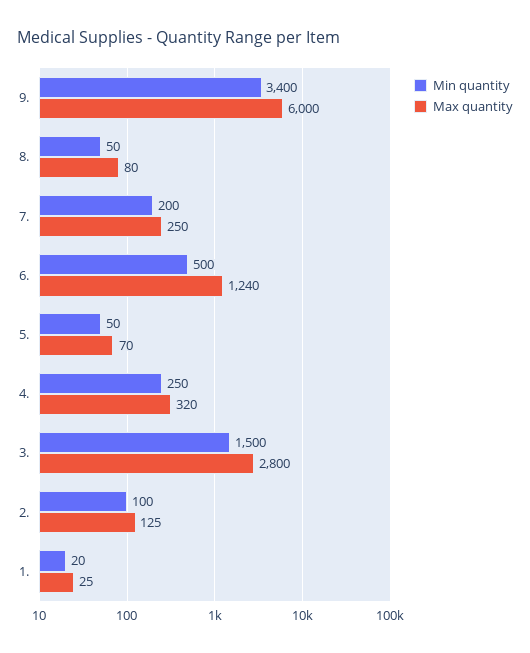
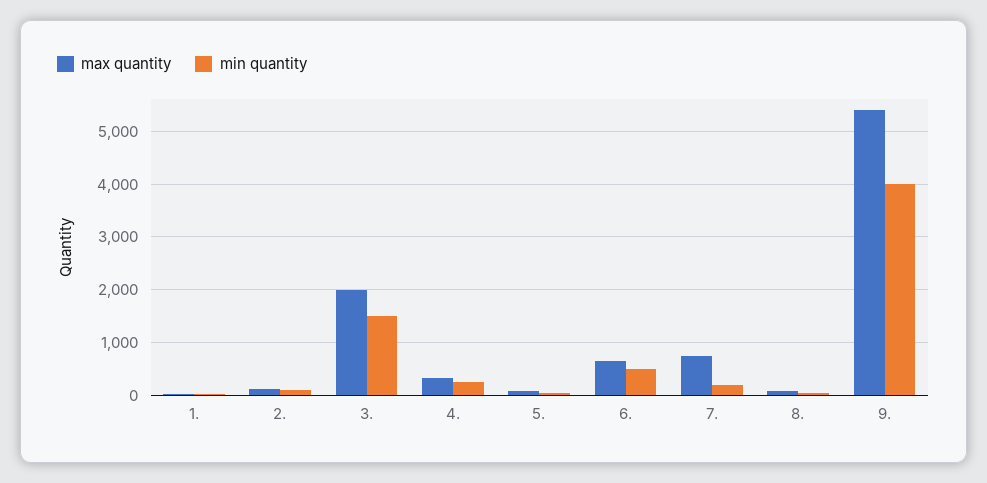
Min quantity, 9.: 3400 -> 4000
Max quantity, 9.: 6000 -> 5400
Max quantity, 7.: 250 -> 800
Max quantity, 6.: 1240 -> 600
Max quantity, 3.: 2800 -> 2000

